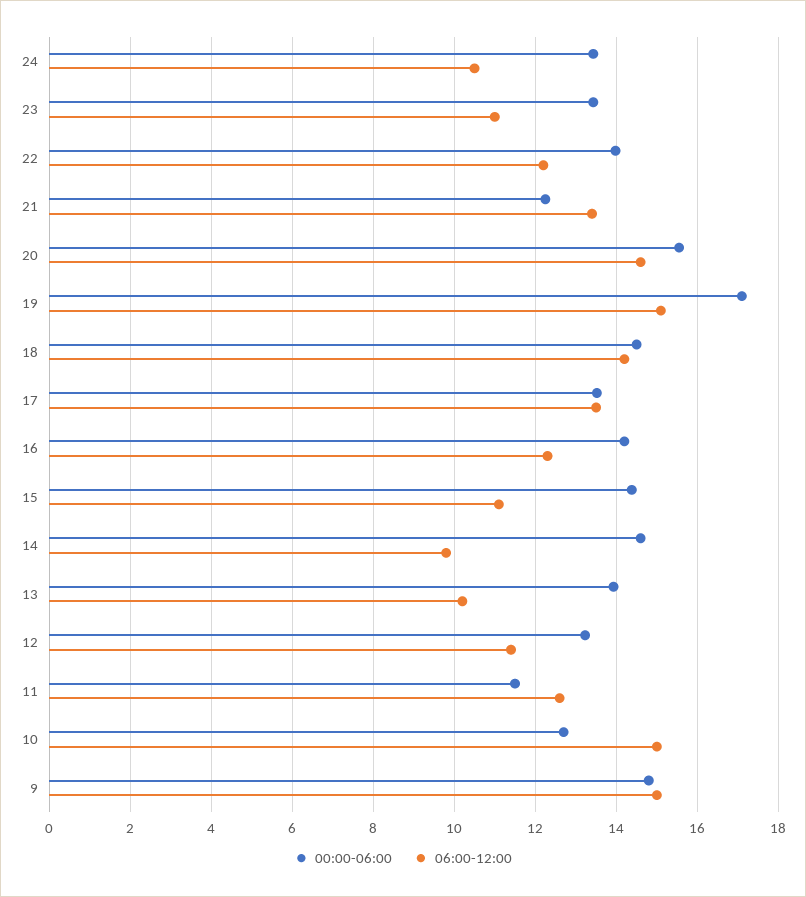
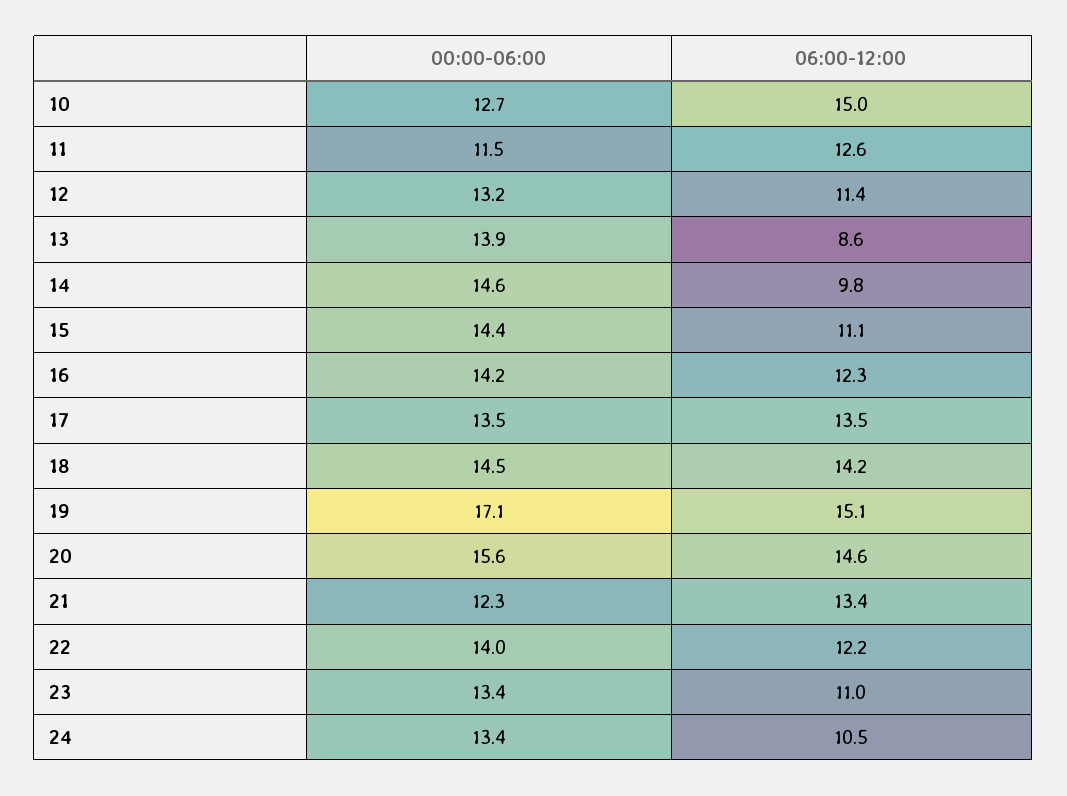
06:00-12:00, 13: 10.2 -> 8.6
00:00-06:00, 9: 14.8 -> none
06:00-12:00, 9: 15 -> none

